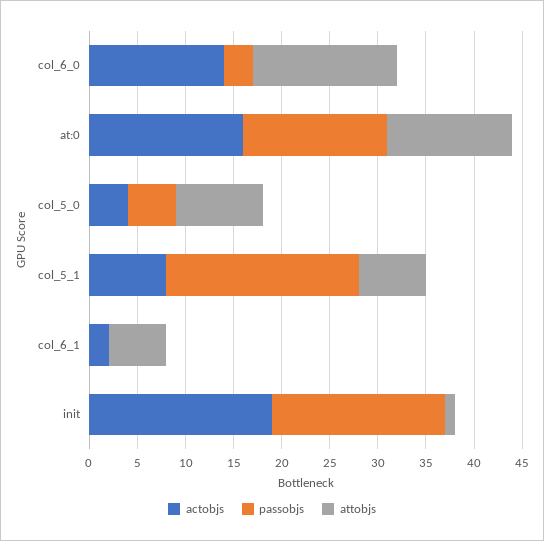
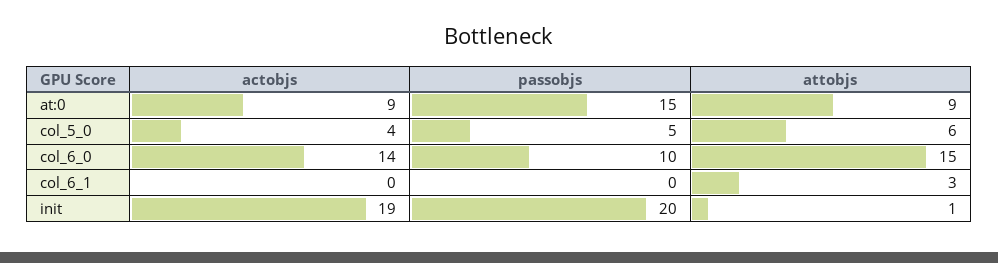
passobjs, col_6_0: 3 -> 10
actobjs, at:0: 16 -> 9
attobjs, at:0: 13 -> 9
attobjs, col_5_0: 9 -> 6
actobjs, col_5_1: 8 -> none
passobjs, col_5_1: 20 -> none
attobjs, col_5_1: 7 -> none
actobjs, col_6_1: 2 -> 0
attobjs, col_6_1: 6 -> 3
passobjs, init: 18 -> 20

